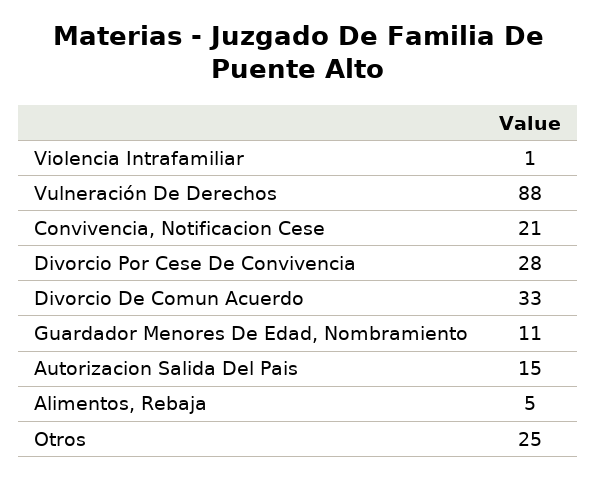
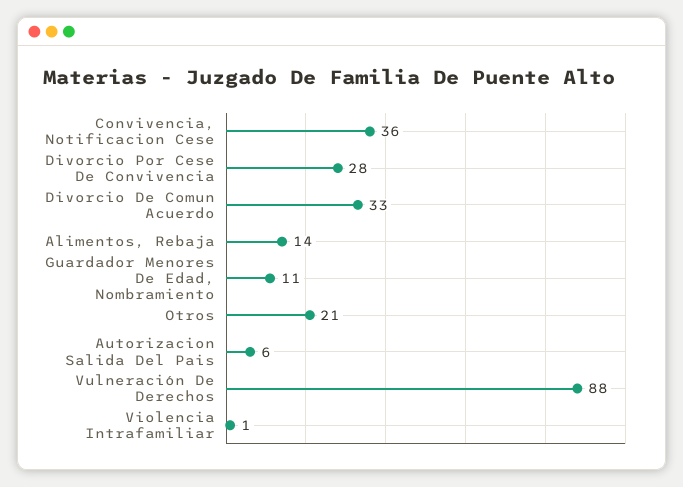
Convivencia, Notificacion Cese: 21 -> 36
Autorizacion Salida Del Pais: 15 -> 6
Alimentos, Rebaja: 5 -> 14
Otros: 25 -> 21

